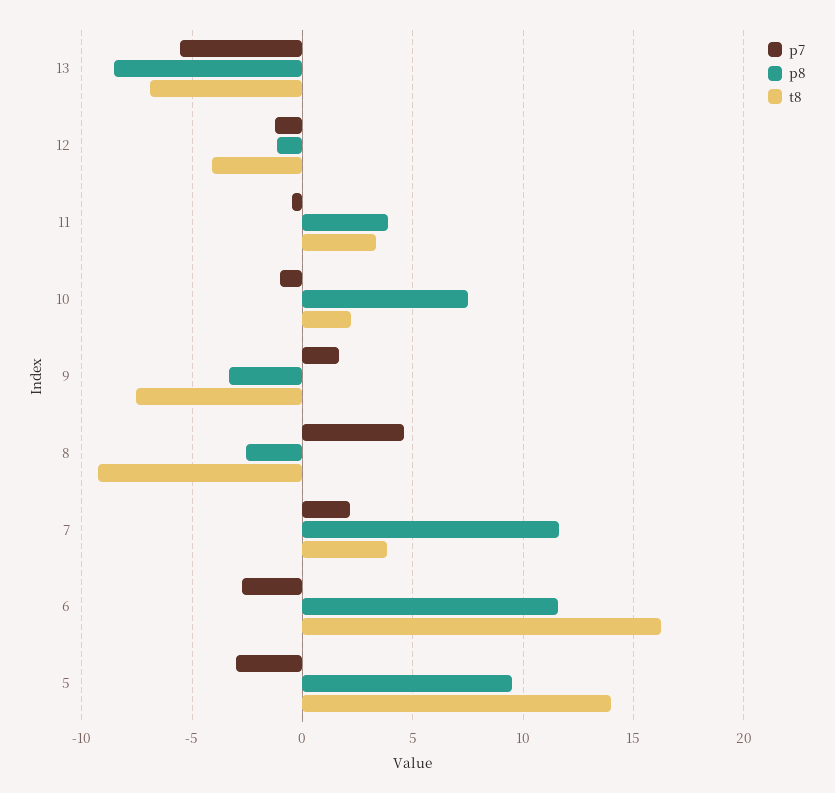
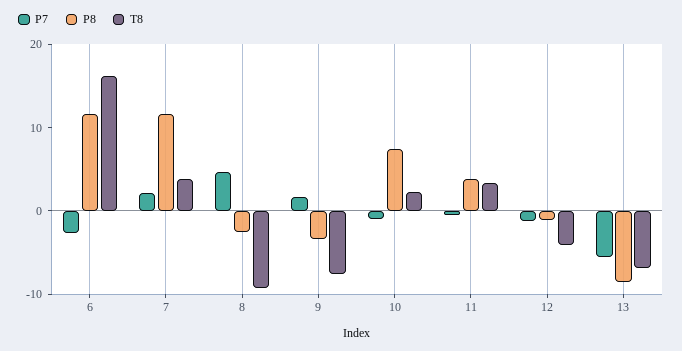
p7, 5: -3 -> none
p8, 5: 9.5 -> none
t8, 5: 14 -> none

